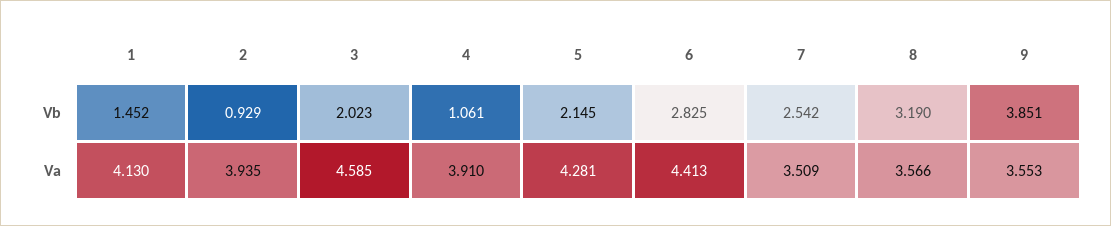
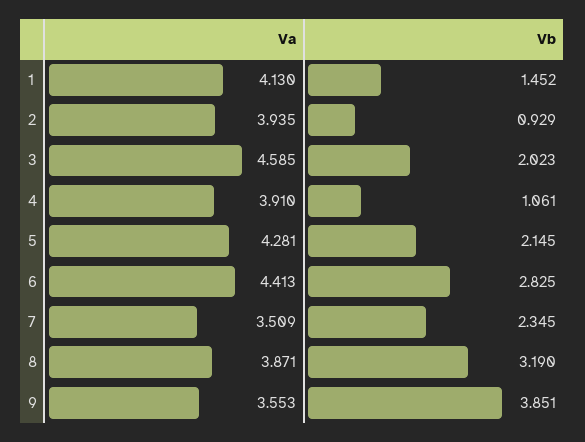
7, Vb: 2.542 -> 2.345
8, Va: 3.566 -> 3.871

